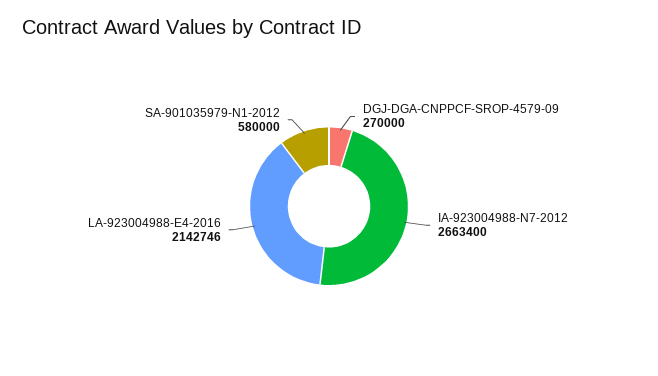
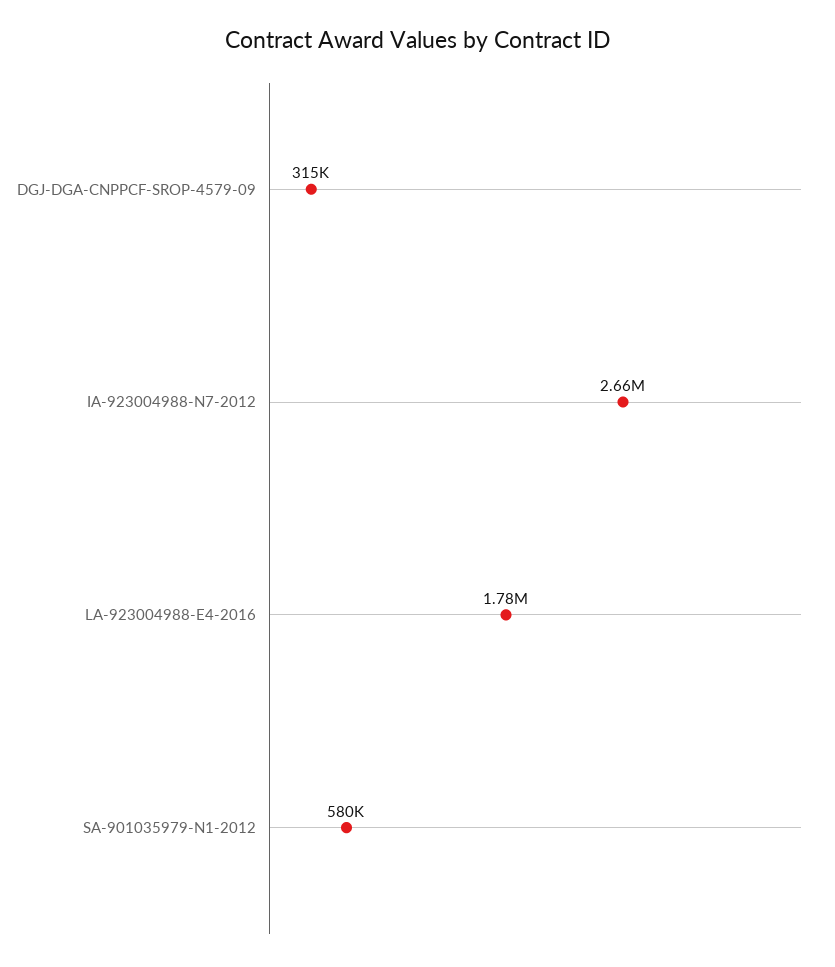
DGJ-DGA-CNPPCF-SROP-4579-09: 270000 -> 315000
LA-923004988-E4-2016: 2142746 -> 1780000

